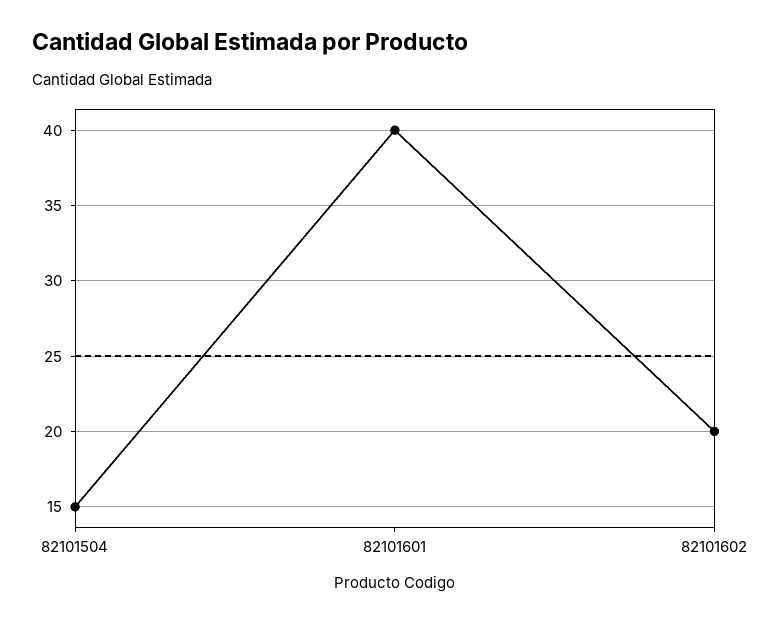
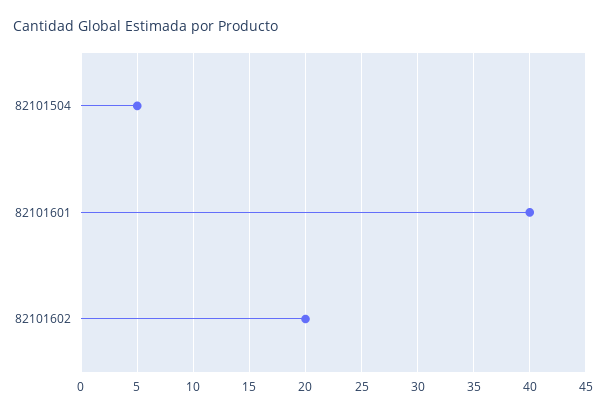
82101504: 15 -> 5

